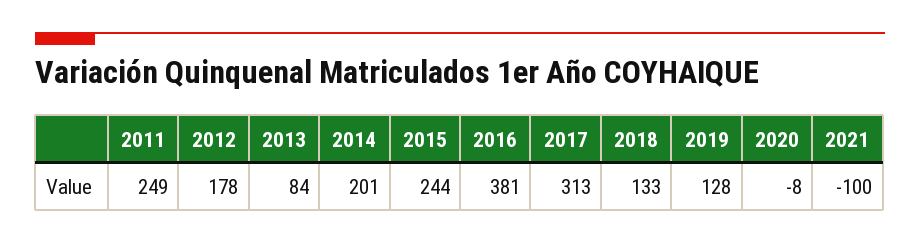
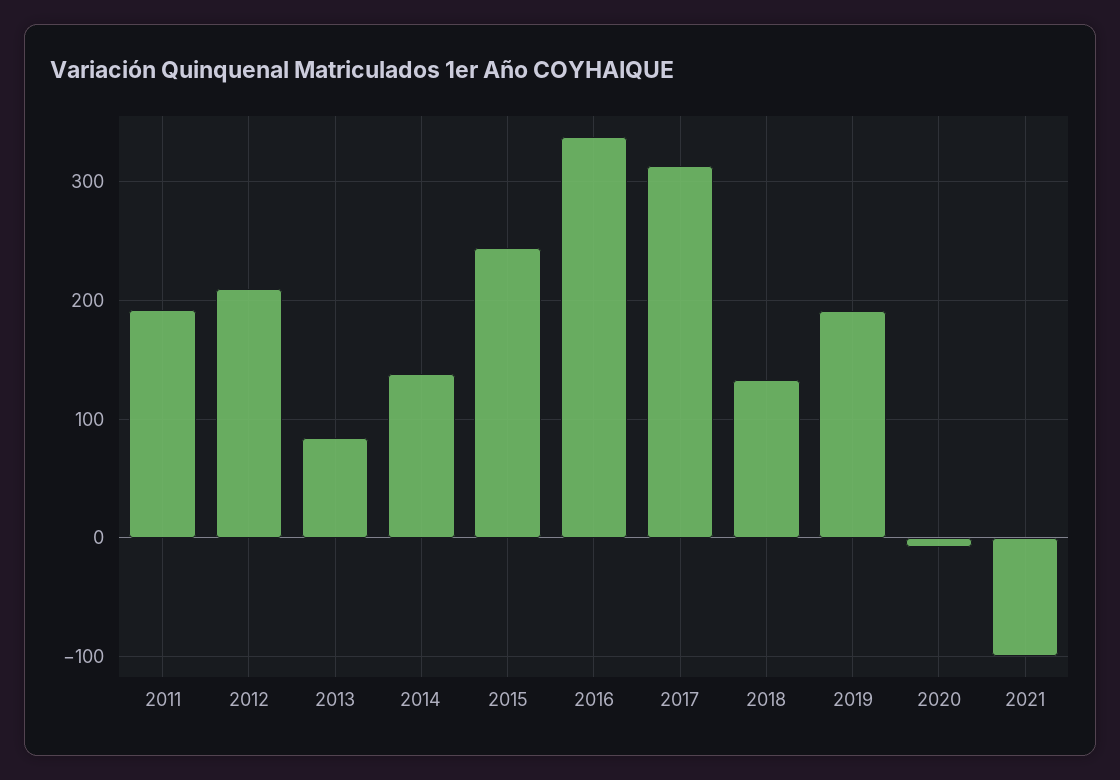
2011: 249 -> 190
2012: 178 -> 210
2014: 201 -> 140
2016: 381 -> 340
2019: 128 -> 190

